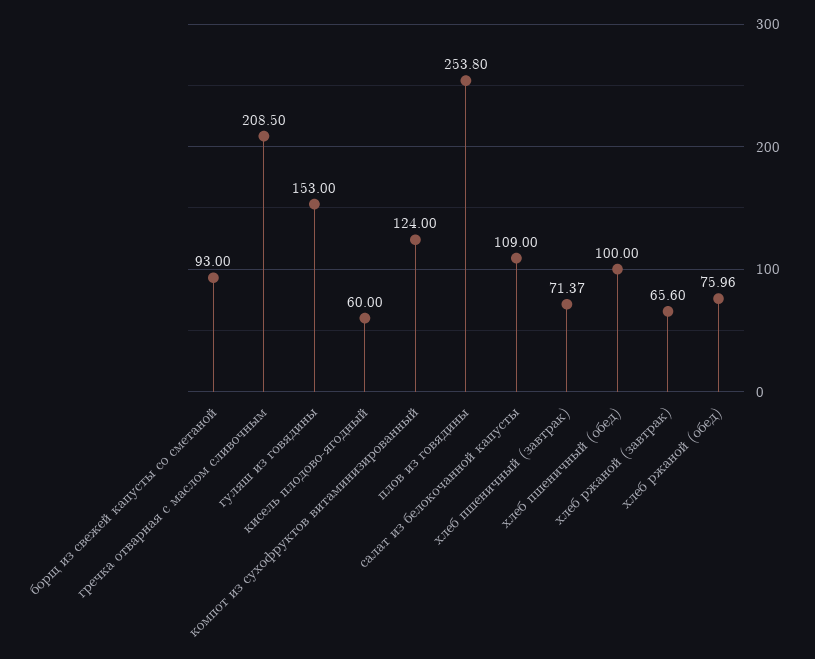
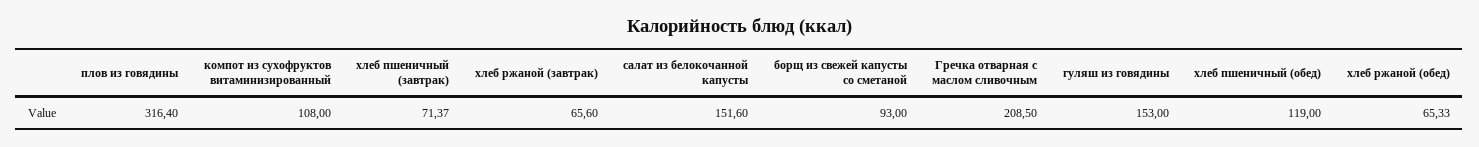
кисель плодово-ягодный: 60 -> none
компот из сухофруктов витаминизированный: 124 -> 108
плов из говядины: 253.8 -> 316.4
салат из белокочанной капусты: 109 -> 151.6
хлеб пшеничный (обед): 100 -> 119
хлеб ржаной (обед): 75.96 -> 65.33

